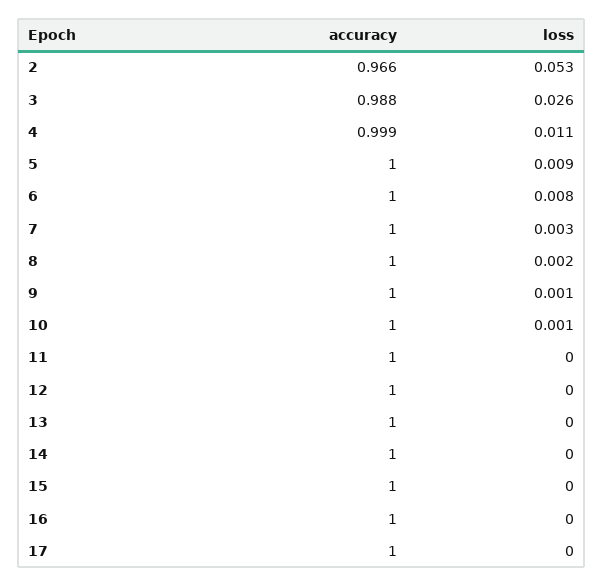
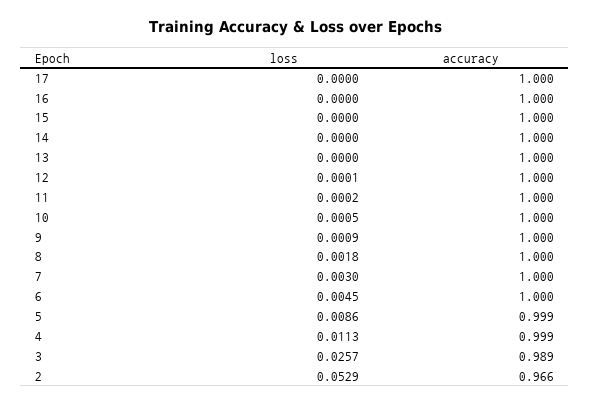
accuracy, 3: 0.988 -> 0.989
accuracy, 5: 1 -> 0.999
loss, 6: 0.008 -> 0.0045

